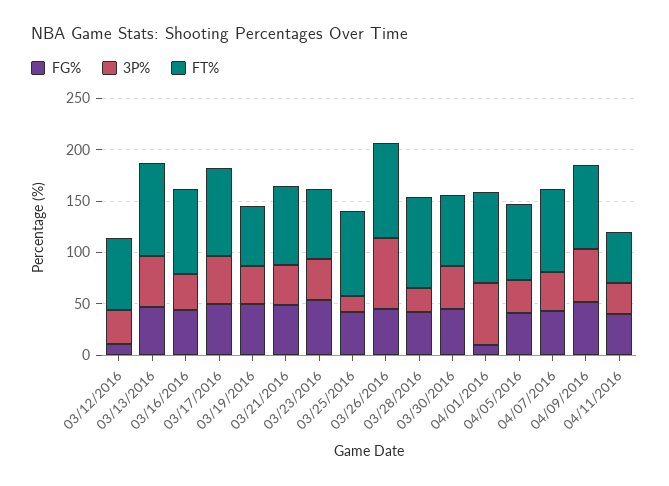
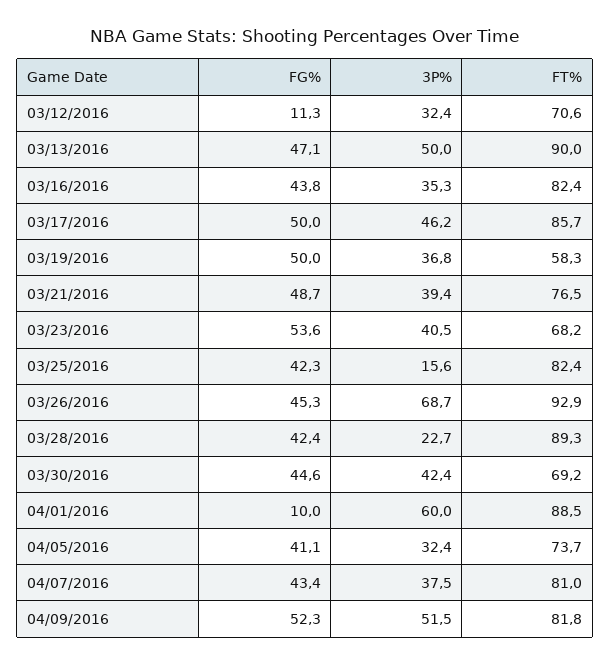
FG%, 04/11/2016: 40 -> none
3P%, 04/11/2016: 30 -> none
FT%, 04/11/2016: 50 -> none

